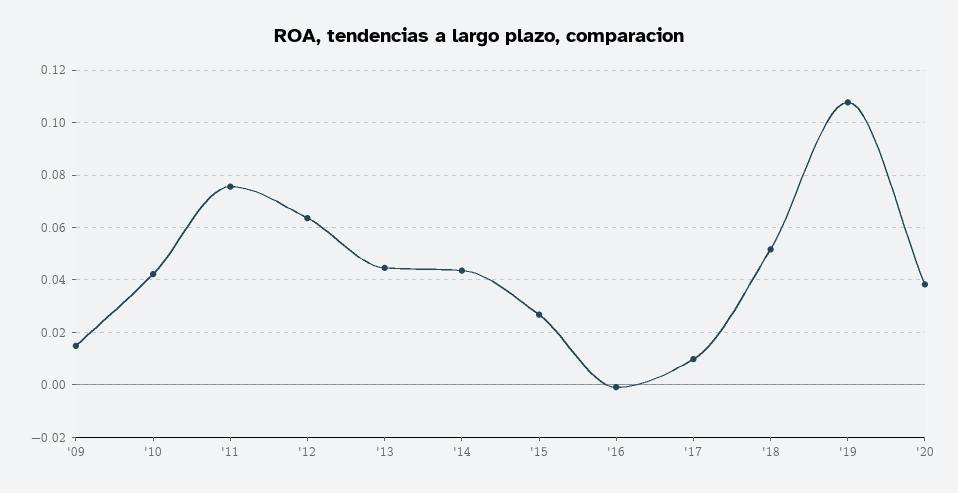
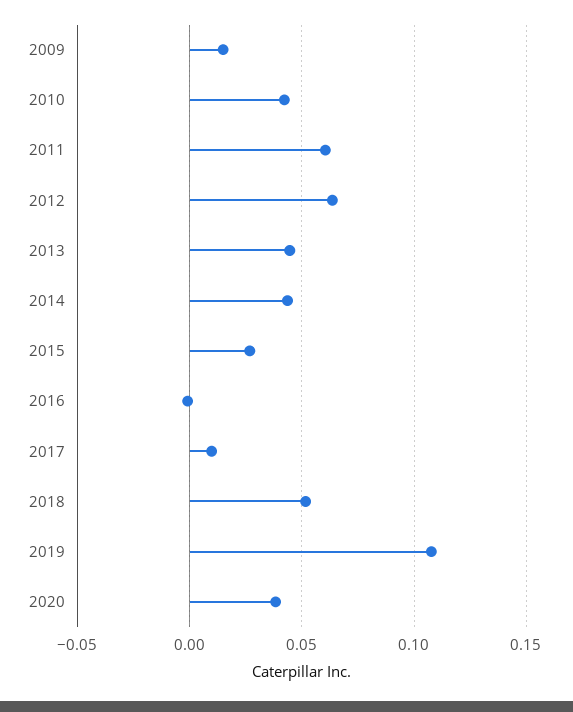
'11: 0.075 -> 0.06

